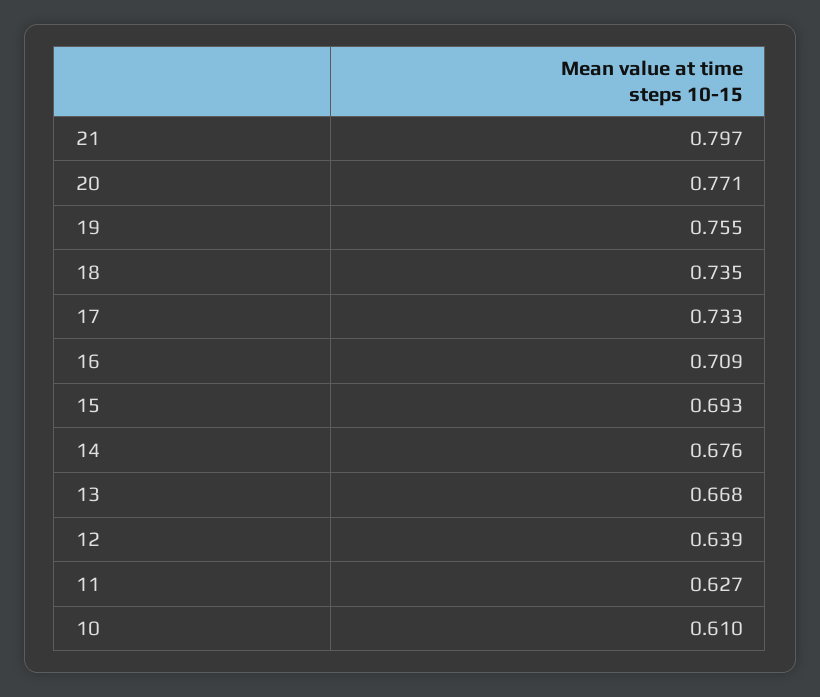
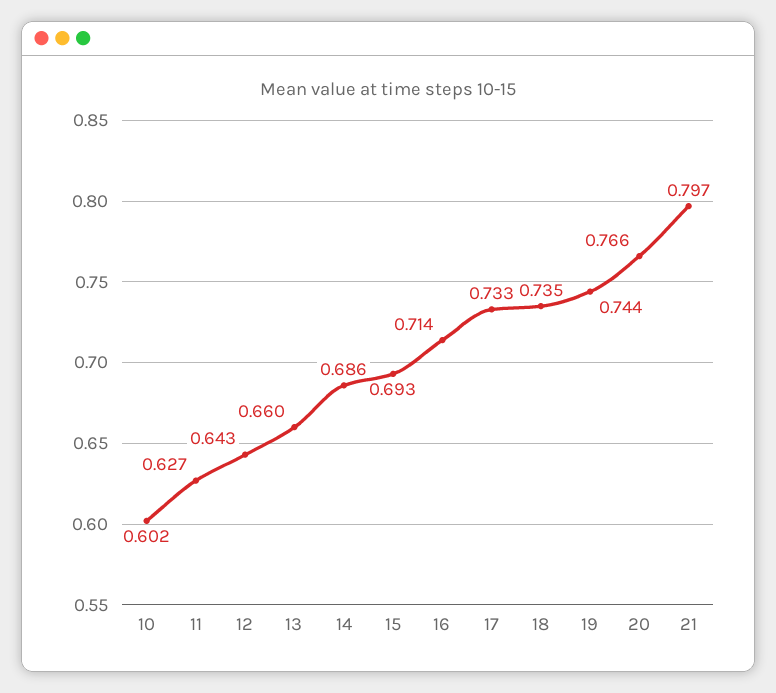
20: 0.771 -> 0.766
19: 0.755 -> 0.744
16: 0.709 -> 0.714
14: 0.676 -> 0.686
13: 0.668 -> 0.66
12: 0.639 -> 0.643
10: 0.61 -> 0.602

